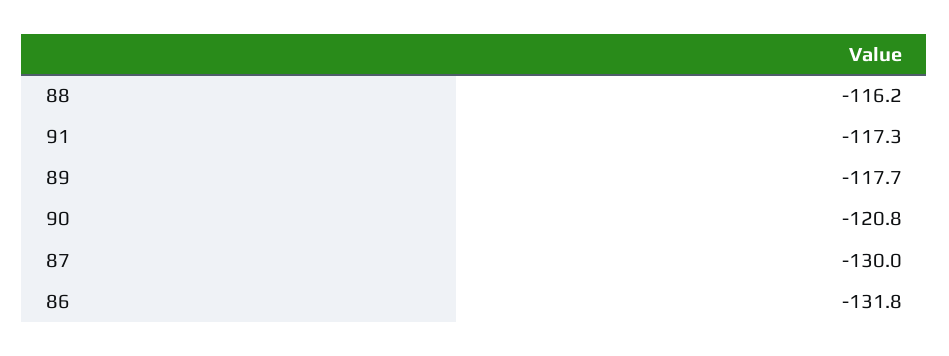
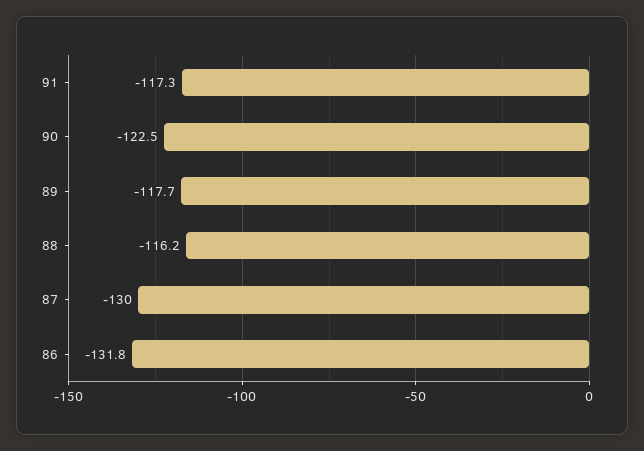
90: -120.8 -> -122.5

